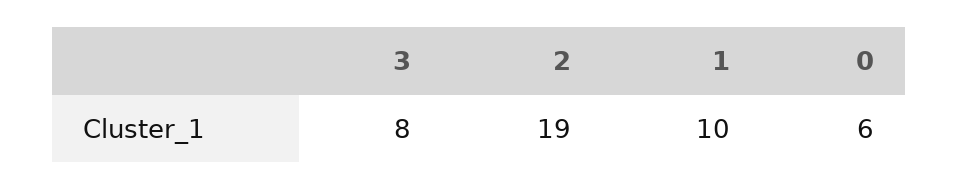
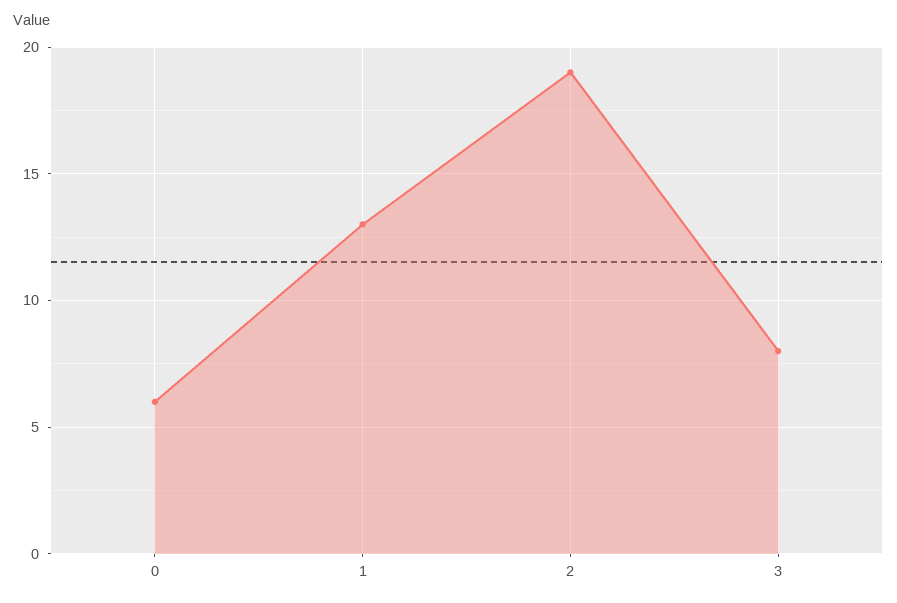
1: 10 -> 13

